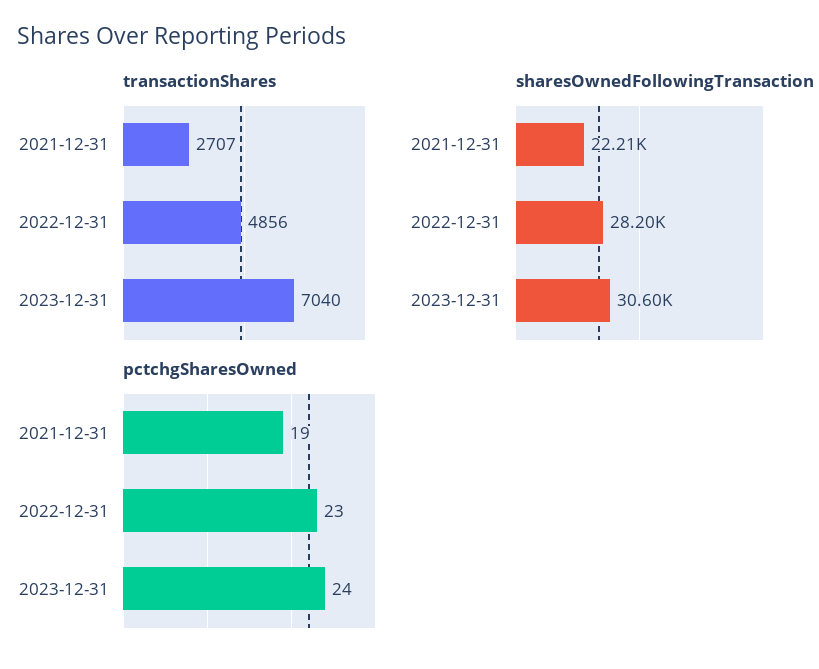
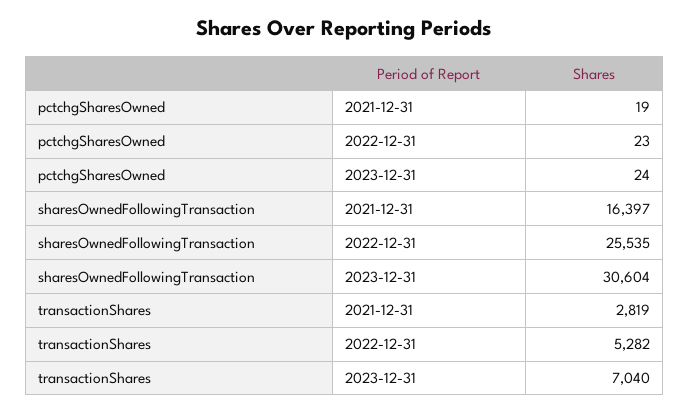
transactionShares, 2021-12-31: 2707 -> 2819
transactionShares, 2022-12-31: 4856 -> 5282
sharesOwnedFollowingTransaction, 2021-12-31: 22210 -> 16397
sharesOwnedFollowingTransaction, 2022-12-31: 28200 -> 25535

